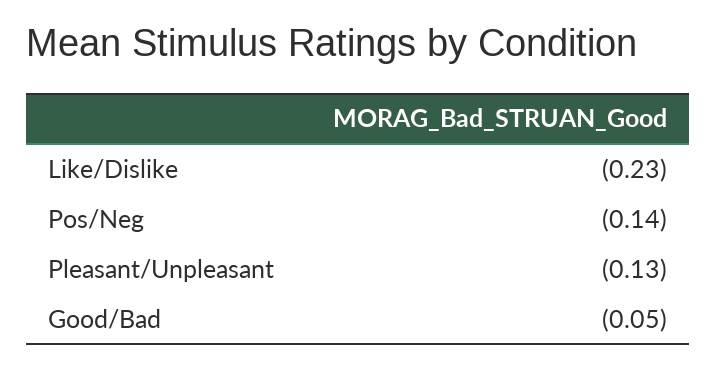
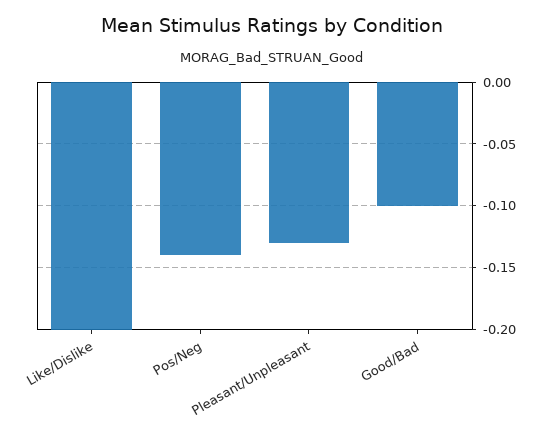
Like/Dislike: -0.23 -> -0.2
Good/Bad: -0.05 -> -0.1

